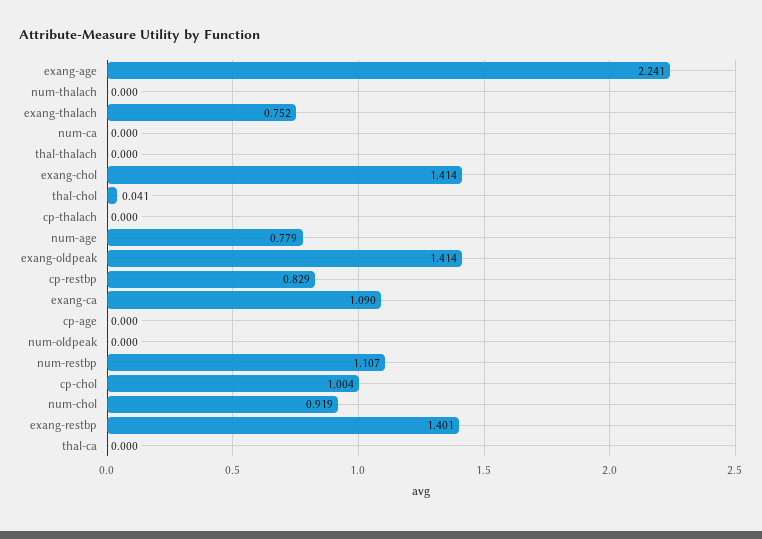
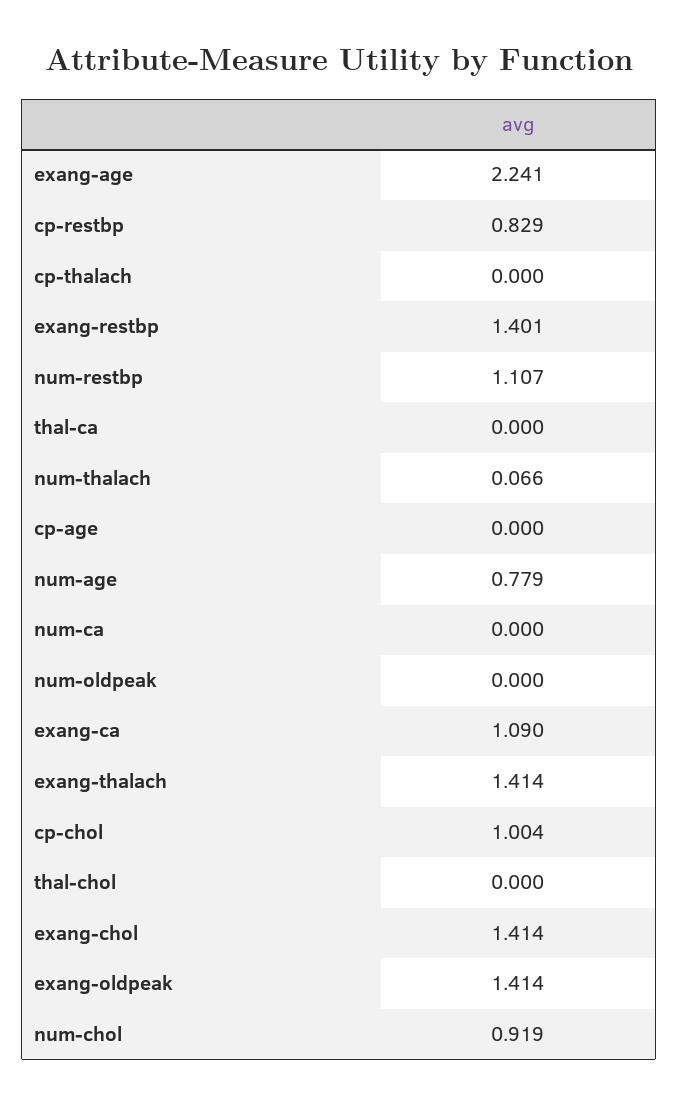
num-thalach: 0 -> 0.066
exang-thalach: 0.752 -> 1.414
thal-thalach: 0 -> none
thal-chol: 0.041 -> 0

